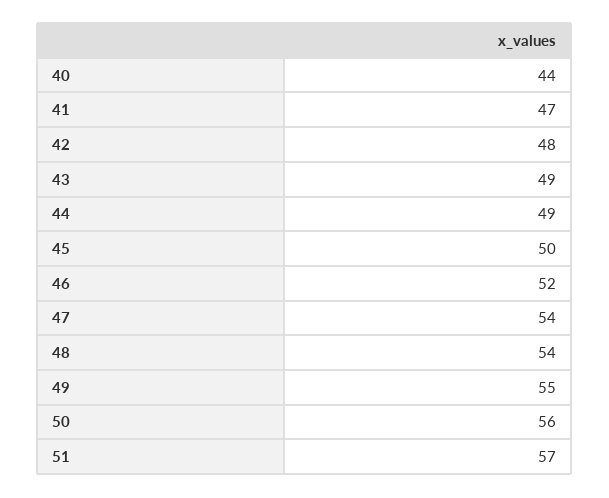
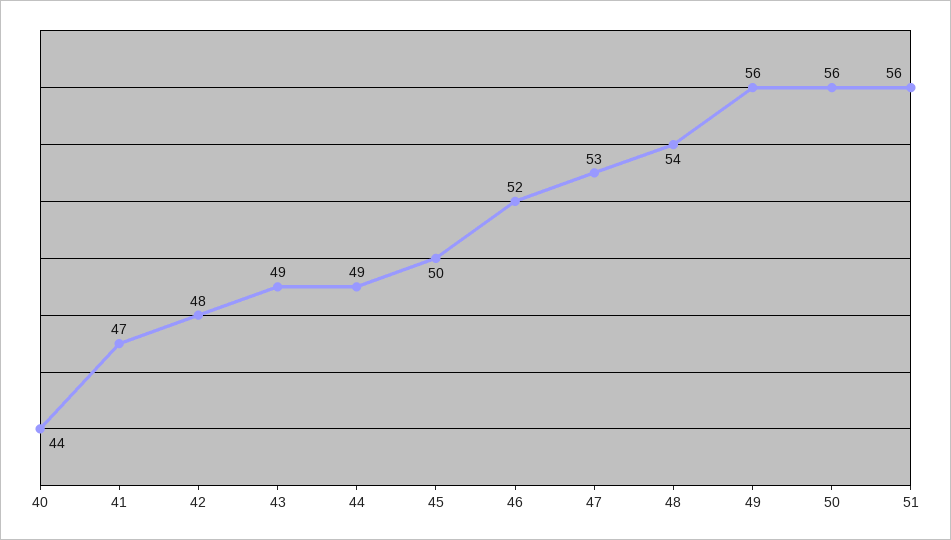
47: 54 -> 53
49: 55 -> 56
51: 57 -> 56

